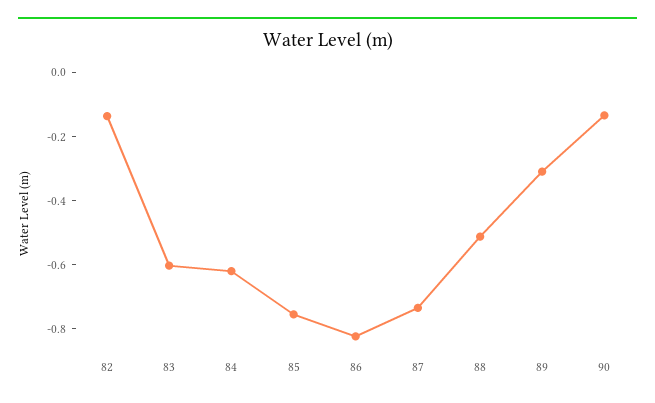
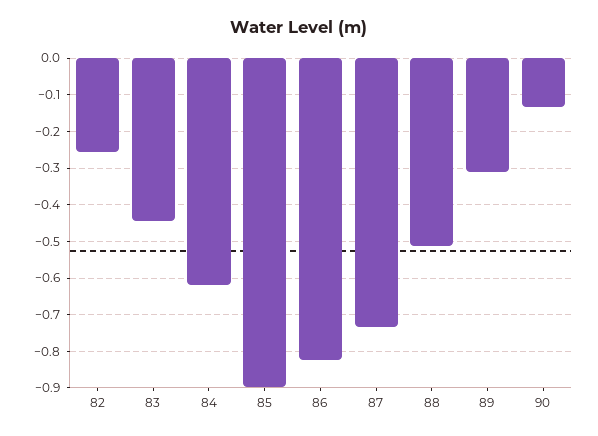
82: -0.15 -> -0.26
83: -0.6 -> -0.44
85: -0.75 -> -0.9

